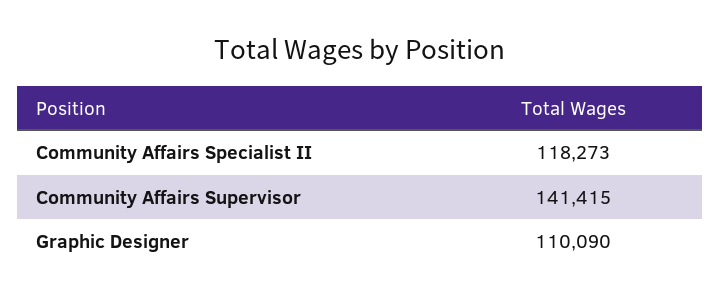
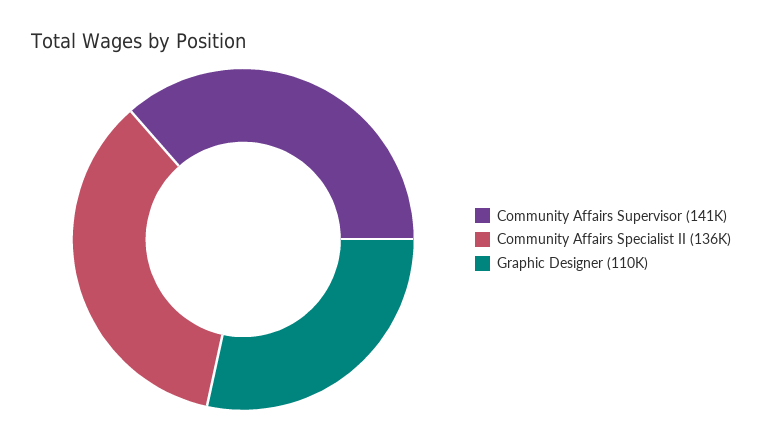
Community Affairs Specialist II: 118273 -> 136000

